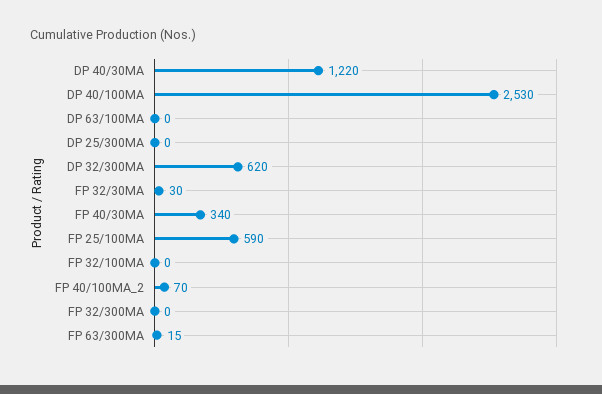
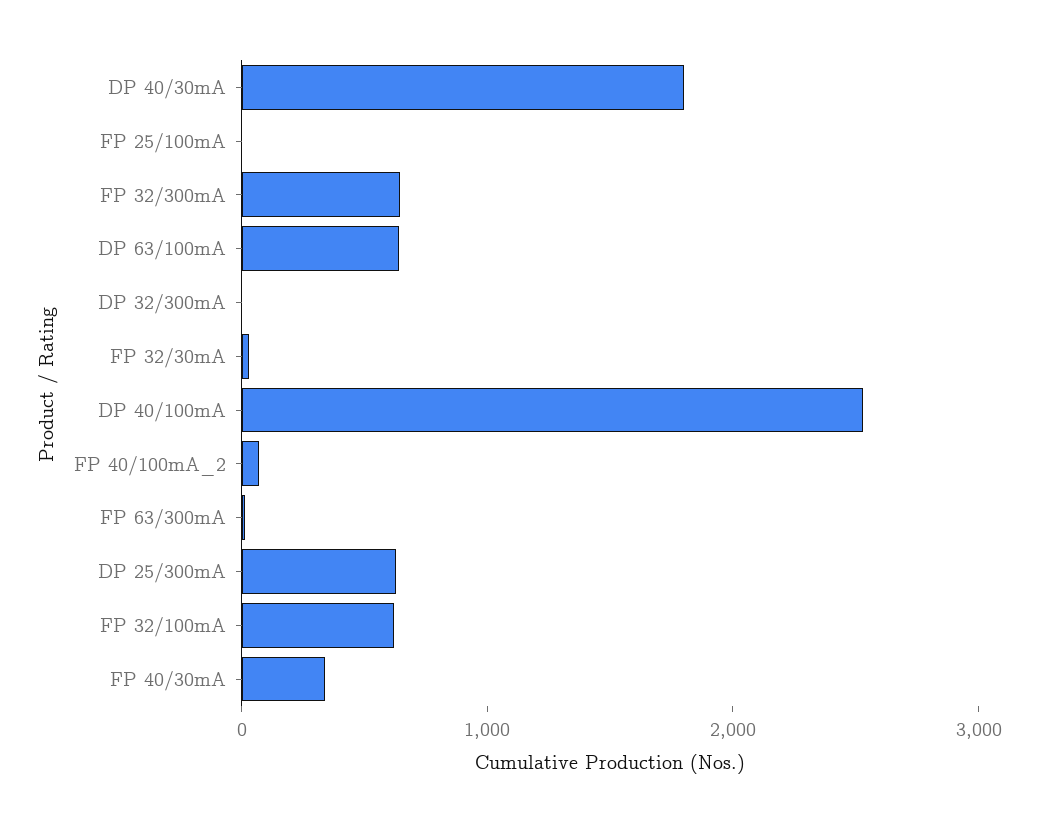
DP 40/30MA: 1220 -> 1800
DP 63/100MA: 0 -> 600
DP 25/300MA: 0 -> 600
DP 32/300MA: 620 -> 0
FP 25/100MA: 590 -> 0
FP 32/100MA: 0 -> 600
FP 32/300MA: 0 -> 600

